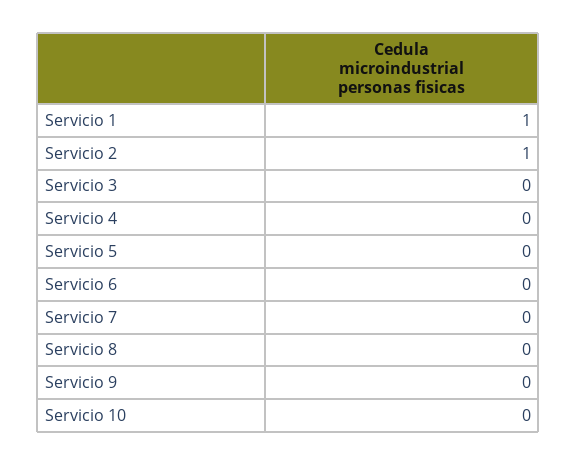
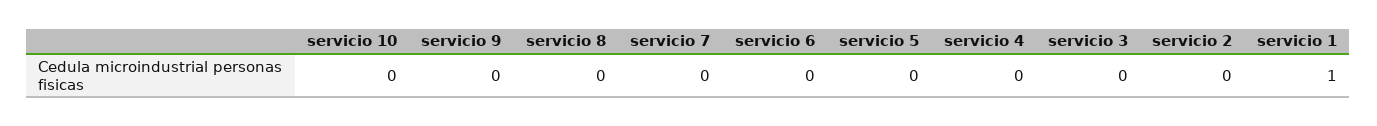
Servicio 2: 1 -> 0

